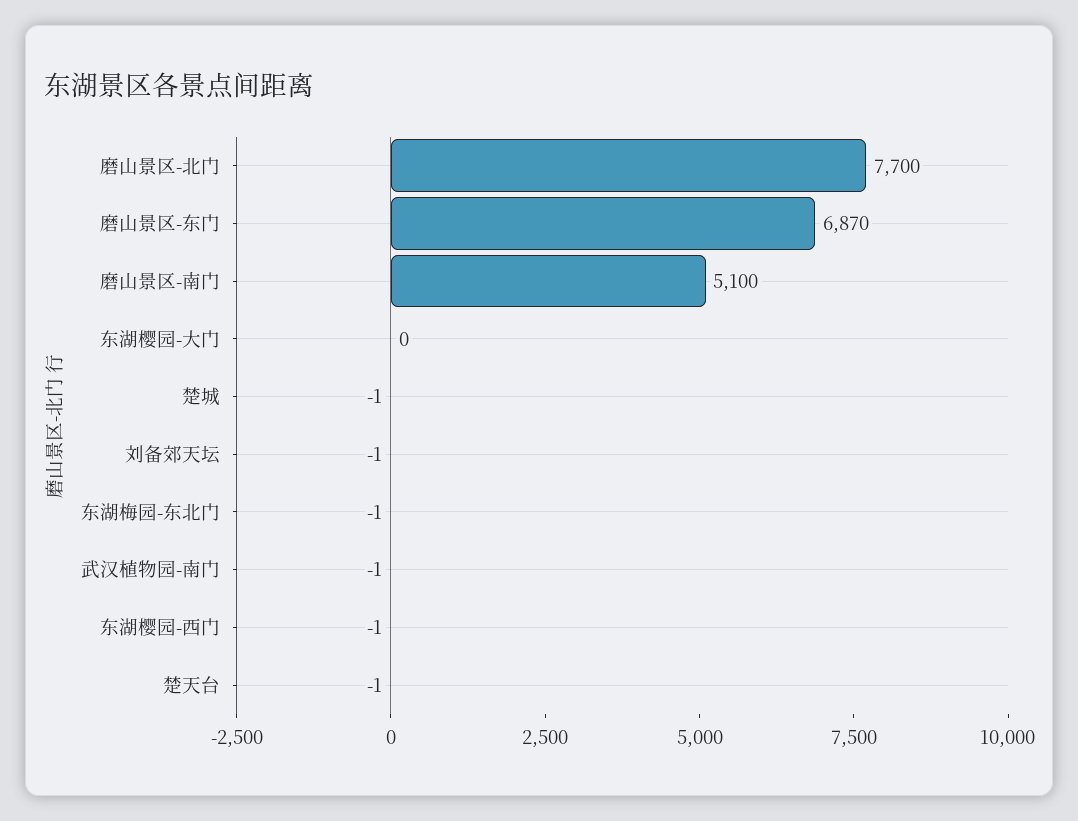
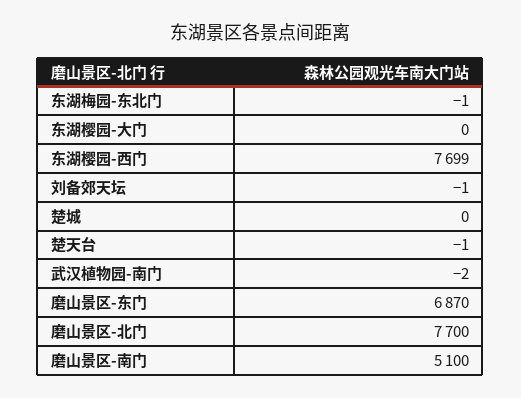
楚城: -1 -> 0
武汉植物园-南门: -1 -> -2
东湖樱园-西门: -1 -> 7699

